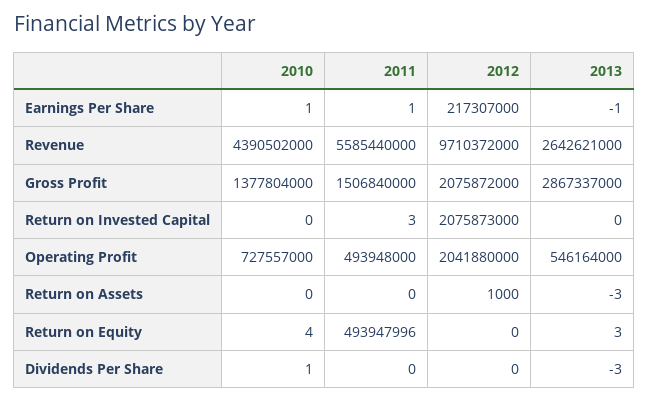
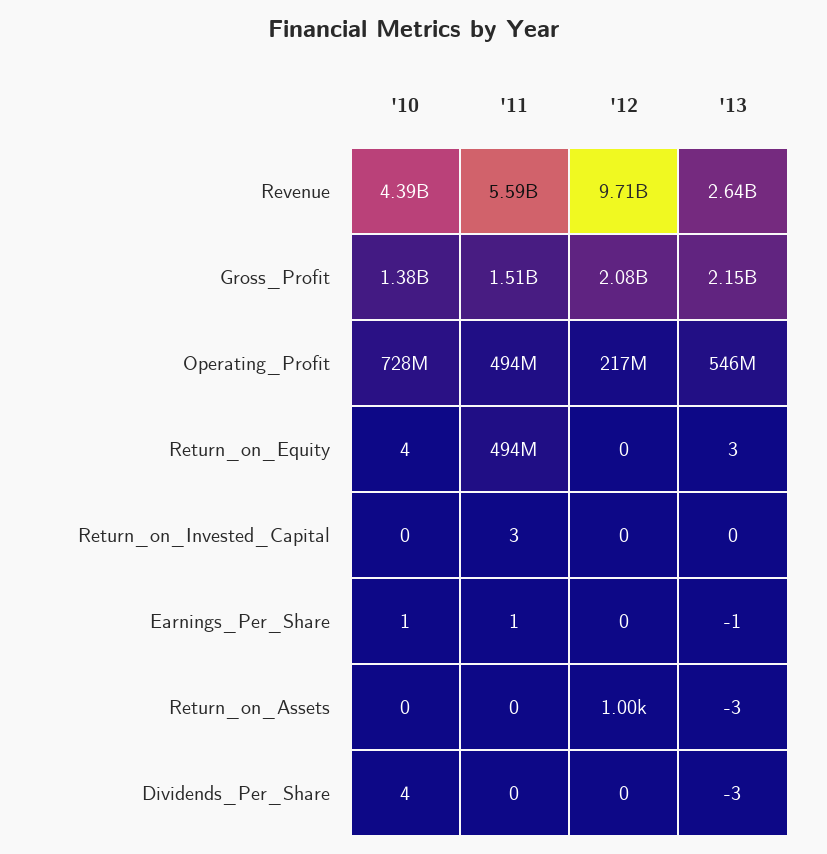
2012, Earnings Per Share: 217307000 -> 0
2013, Gross Profit: 2867337000 -> 2150000000
2012, Return on Invested Capital: 2075873000 -> 0
2012, Operating Profit: 2041880000 -> 217000000
2010, Dividends Per Share: 1 -> 4

